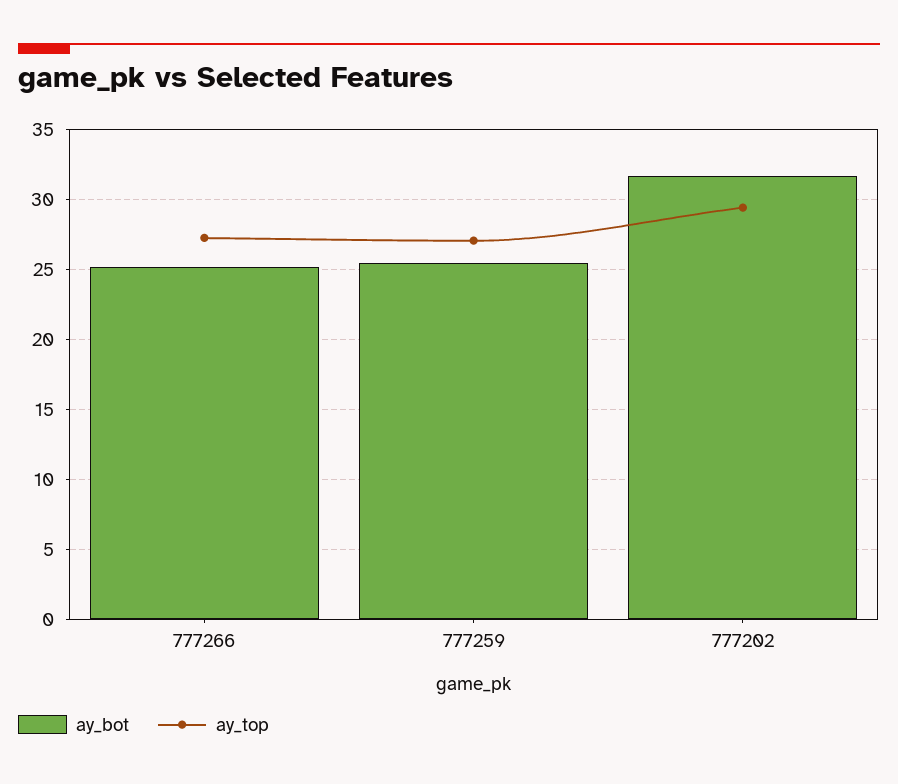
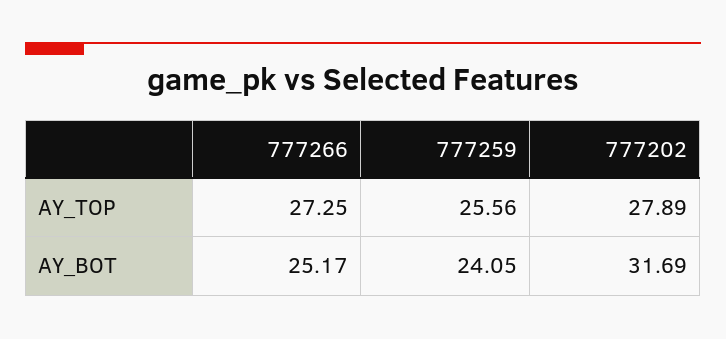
ay_bot, 777259: 25.5 -> 24.05
ay_top, 777259: 27 -> 25.56
ay_top, 777202: 29.5 -> 27.89

